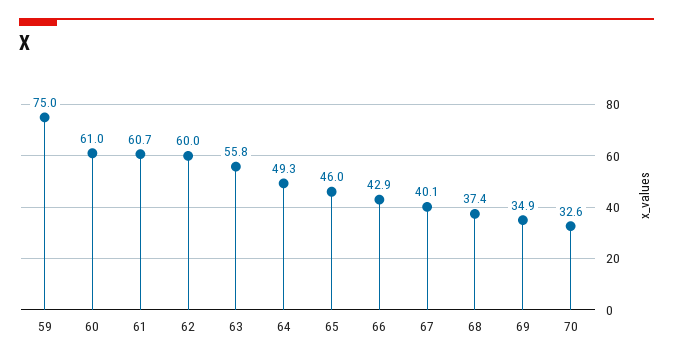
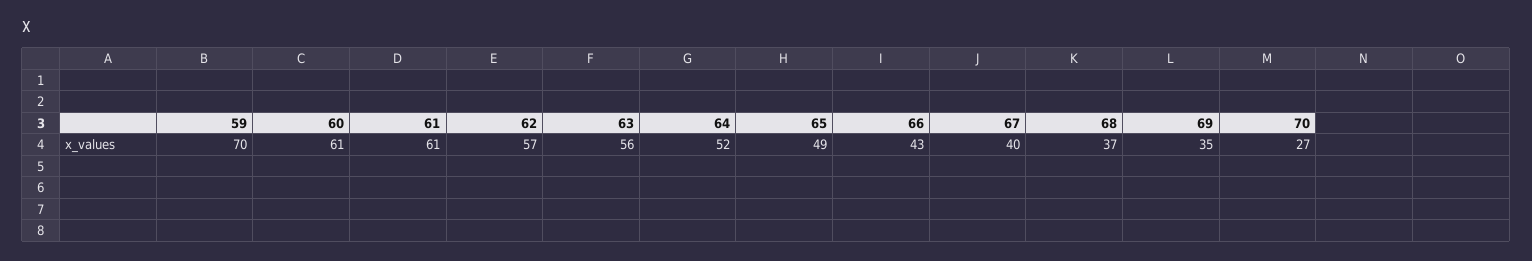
59: 75 -> 70
62: 60 -> 57
64: 49.3 -> 52
65: 46 -> 49
70: 32.6 -> 27

